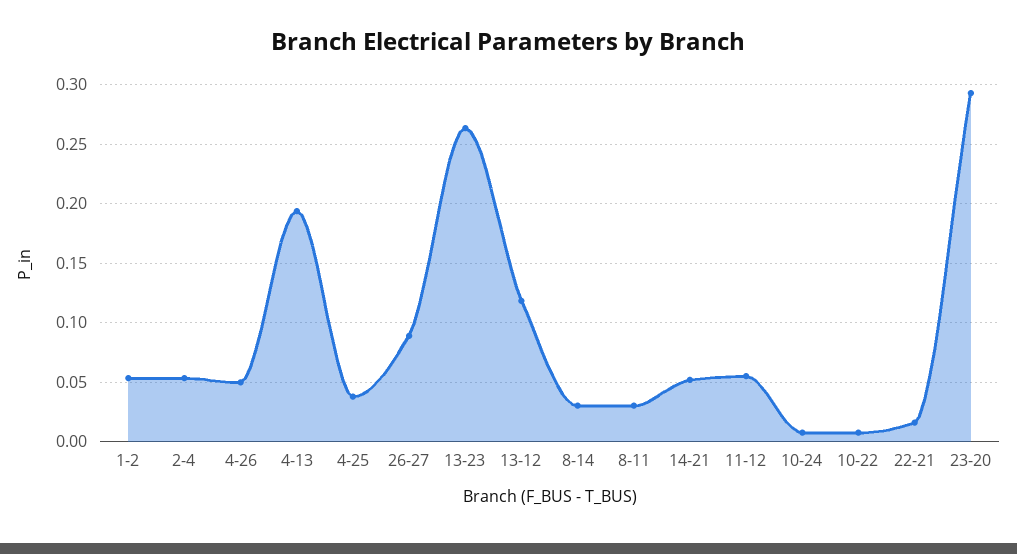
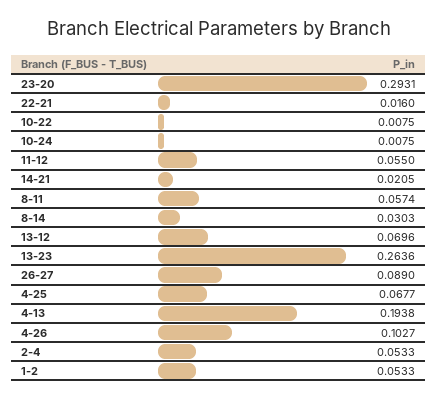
4-26: 0.05 -> 0.1027
4-25: 0.04 -> 0.0677
13-12: 0.12 -> 0.0696
8-11: 0.03 -> 0.0574
14-21: 0.05 -> 0.0205

